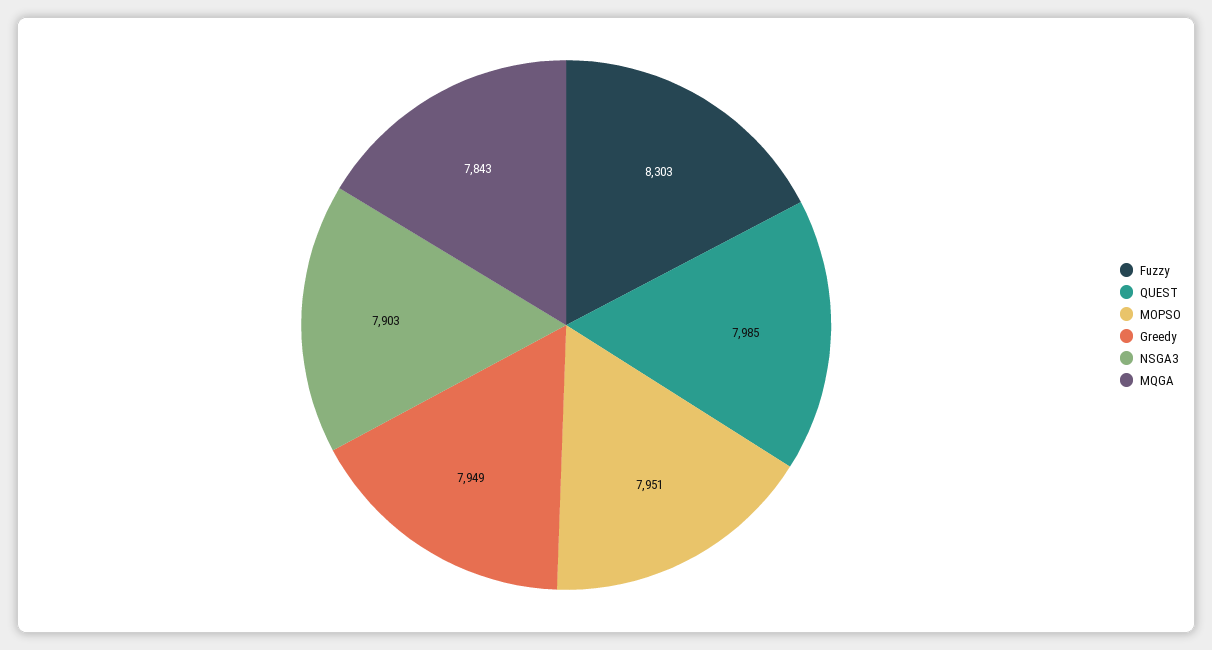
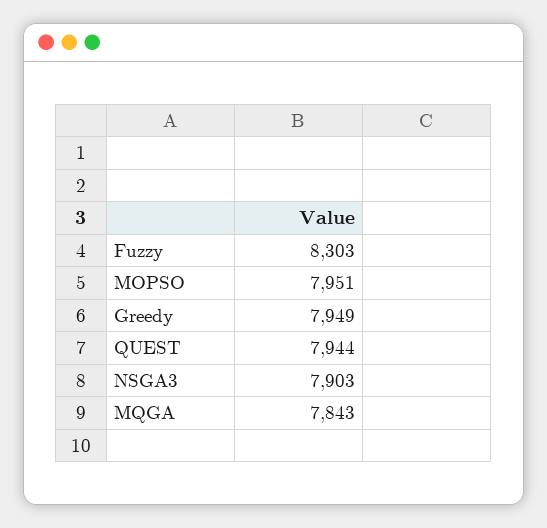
QUEST: 7985 -> 7944

